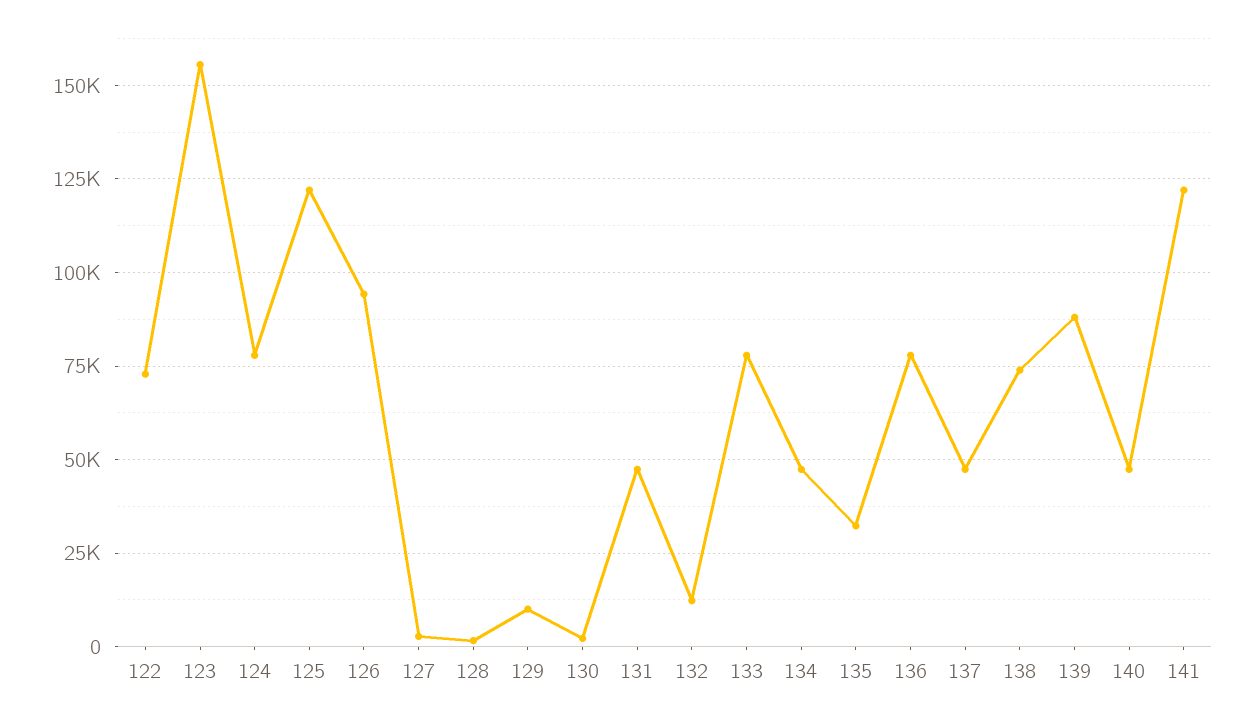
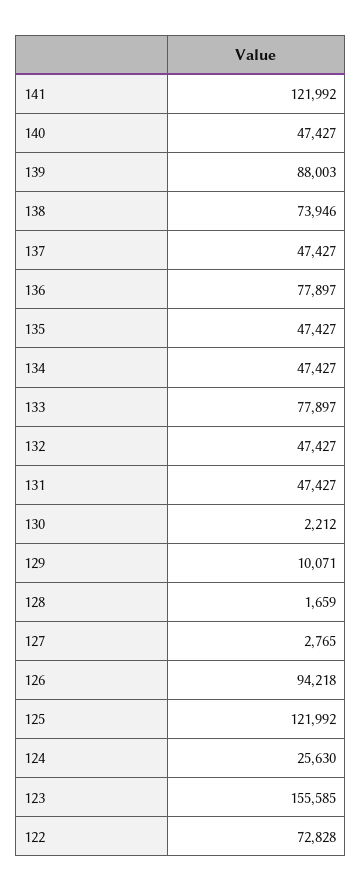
124: 77500 -> 25630
132: 12500 -> 47427
135: 32500 -> 47427

